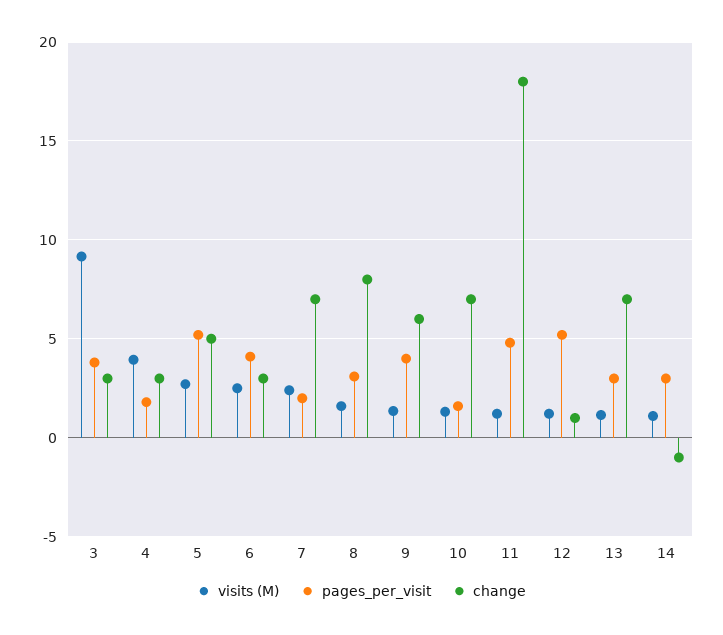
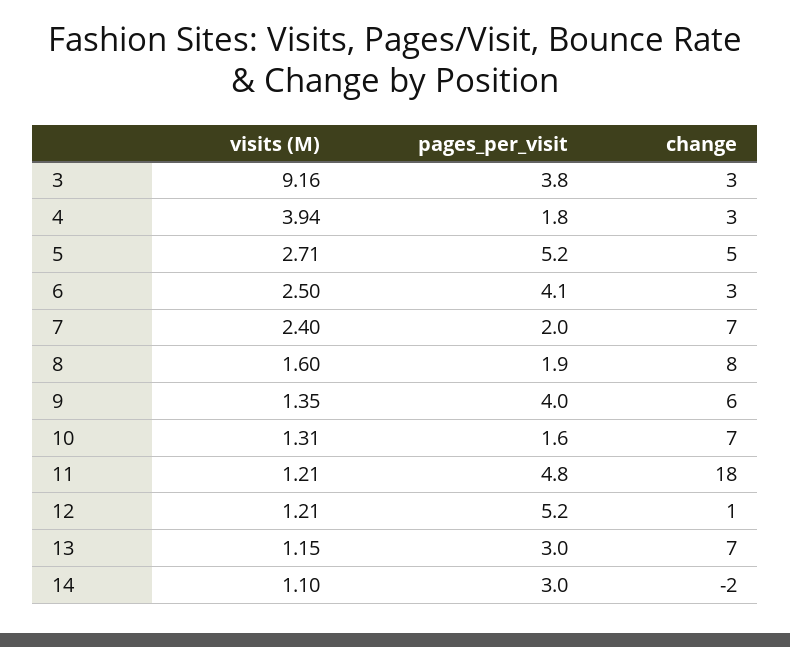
pages_per_visit, 8: 3 -> 1.9
change, 14: -1 -> -2

